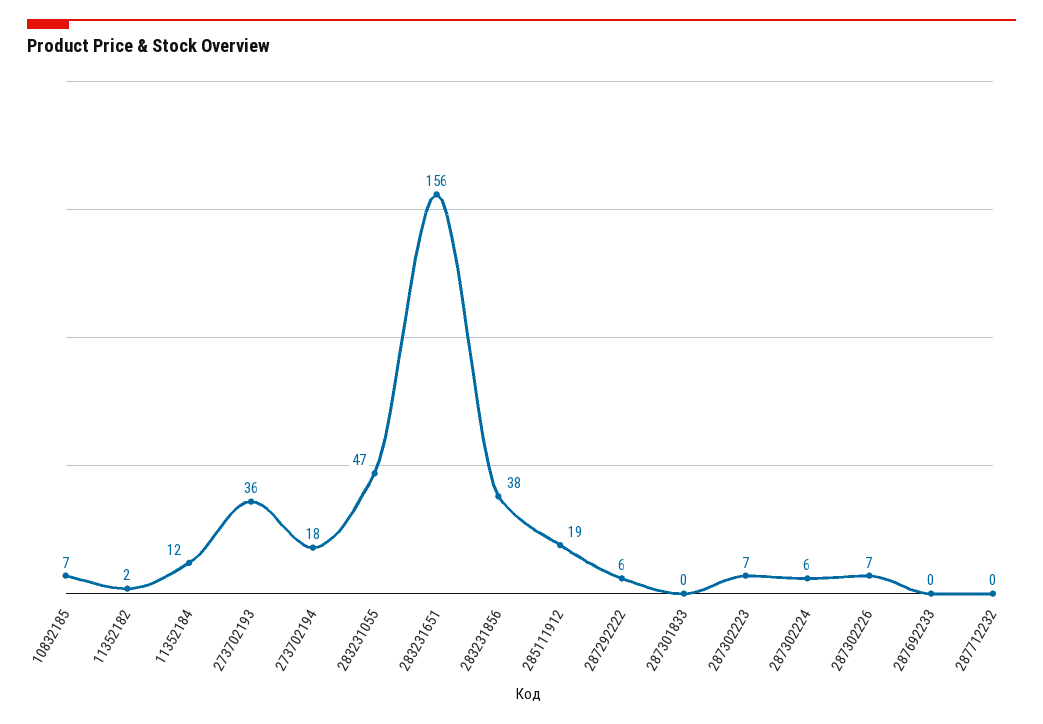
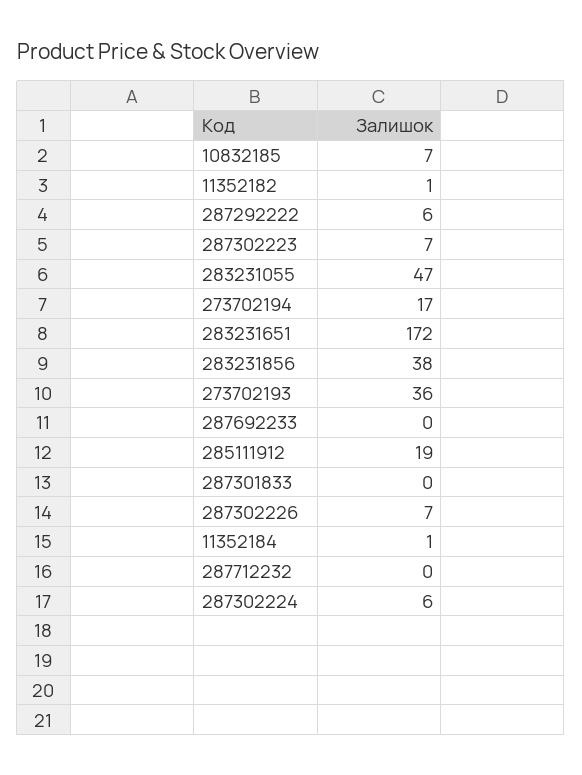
11352182: 2 -> 1
11352184: 12 -> 1
273702194: 18 -> 17
283231651: 156 -> 172

